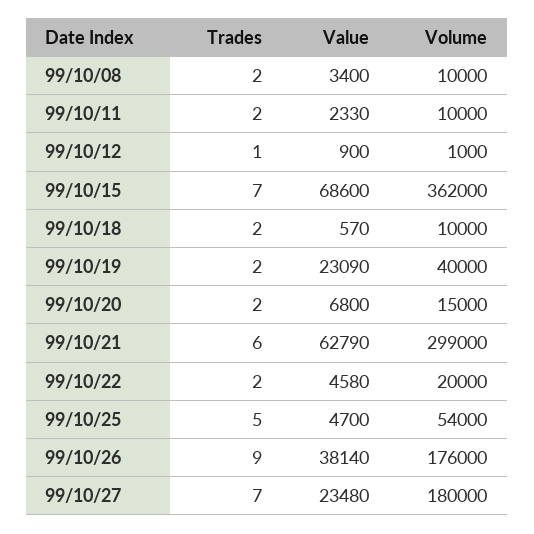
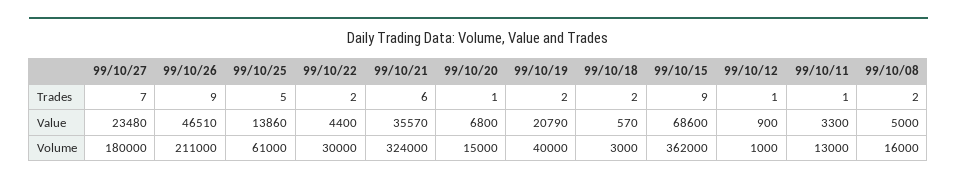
Value, 99/10/08: 3400 -> 5000
Volume, 99/10/08: 10000 -> 16000
Trades, 99/10/11: 2 -> 1
Value, 99/10/11: 2330 -> 3300
Volume, 99/10/11: 10000 -> 13000
Trades, 99/10/15: 7 -> 9
Volume, 99/10/18: 10000 -> 3000
Value, 99/10/19: 23090 -> 20790
Trades, 99/10/20: 2 -> 1
Value, 99/10/21: 62790 -> 35570
Volume, 99/10/21: 299000 -> 324000
Value, 99/10/22: 4580 -> 4400
Volume, 99/10/22: 20000 -> 30000
Value, 99/10/25: 4700 -> 13860
Volume, 99/10/25: 54000 -> 61000
Value, 99/10/26: 38140 -> 46510
Volume, 99/10/26: 176000 -> 211000

